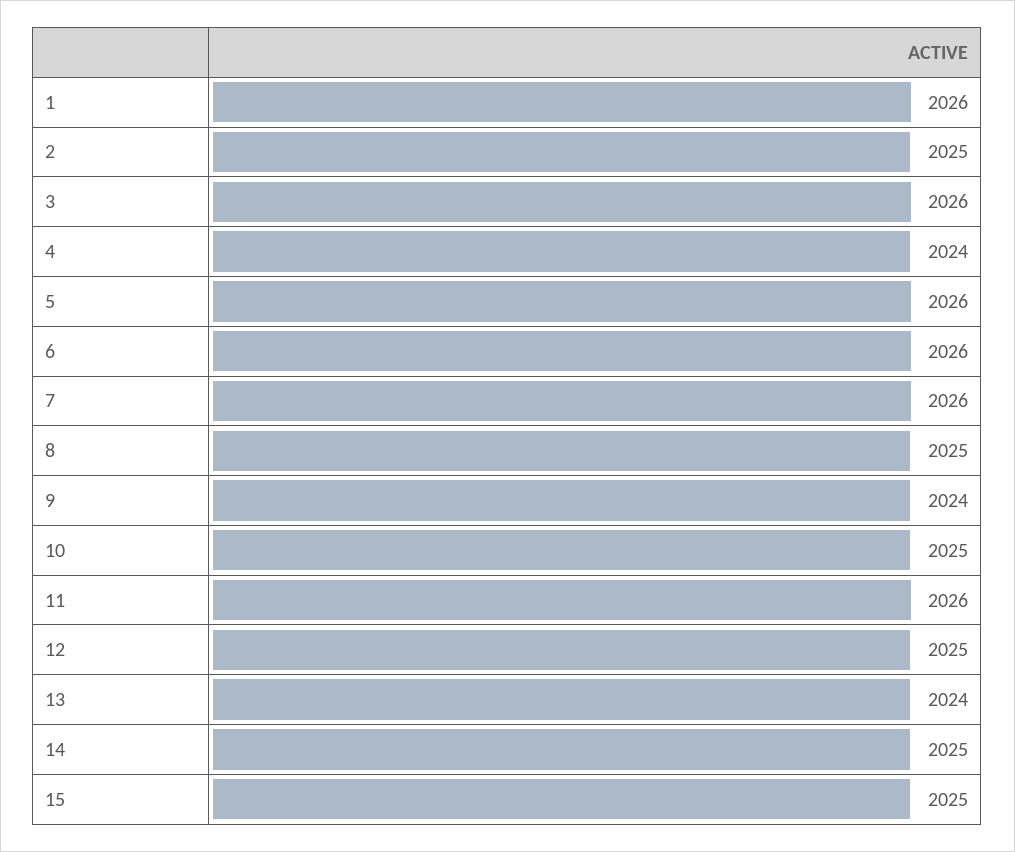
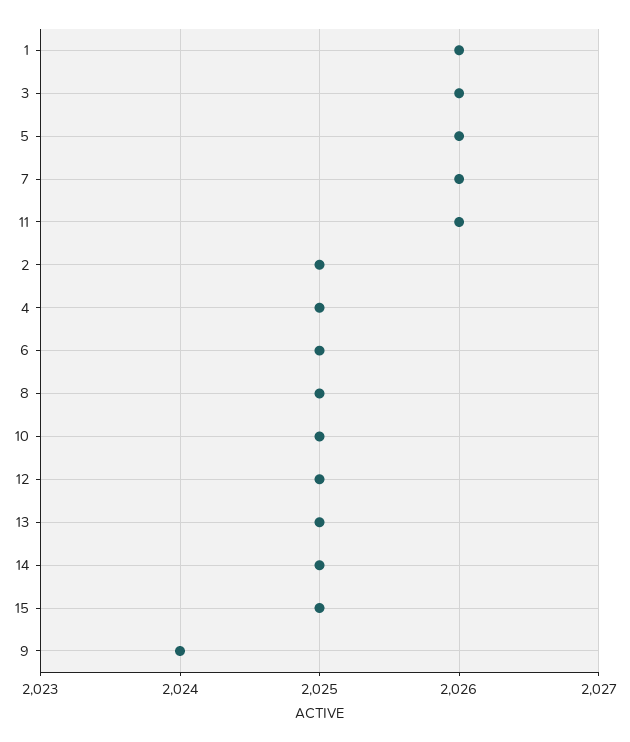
4: 2024 -> 2025
6: 2026 -> 2025
13: 2024 -> 2025

